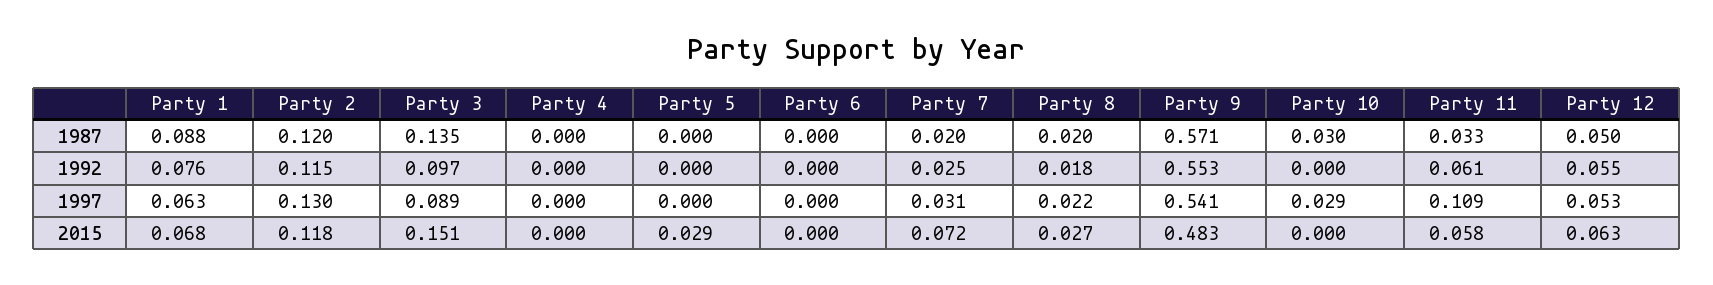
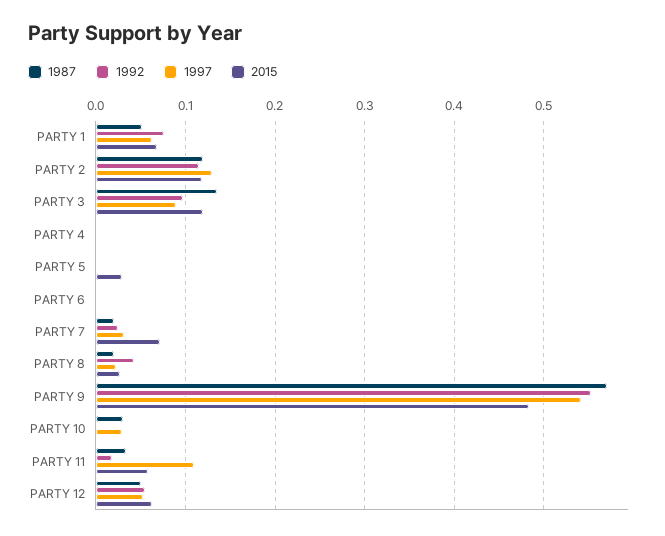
1987, Party 1: 0.088 -> 0.05
1992, Party 8: 0.018 -> 0.04
1992, Party 11: 0.061 -> 0.02
2015, Party 3: 0.151 -> 0.12

